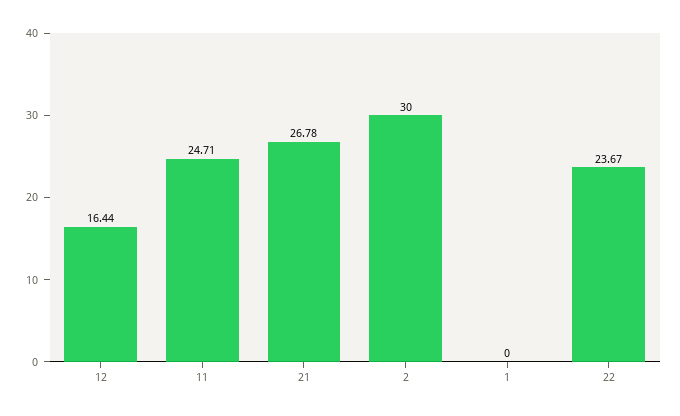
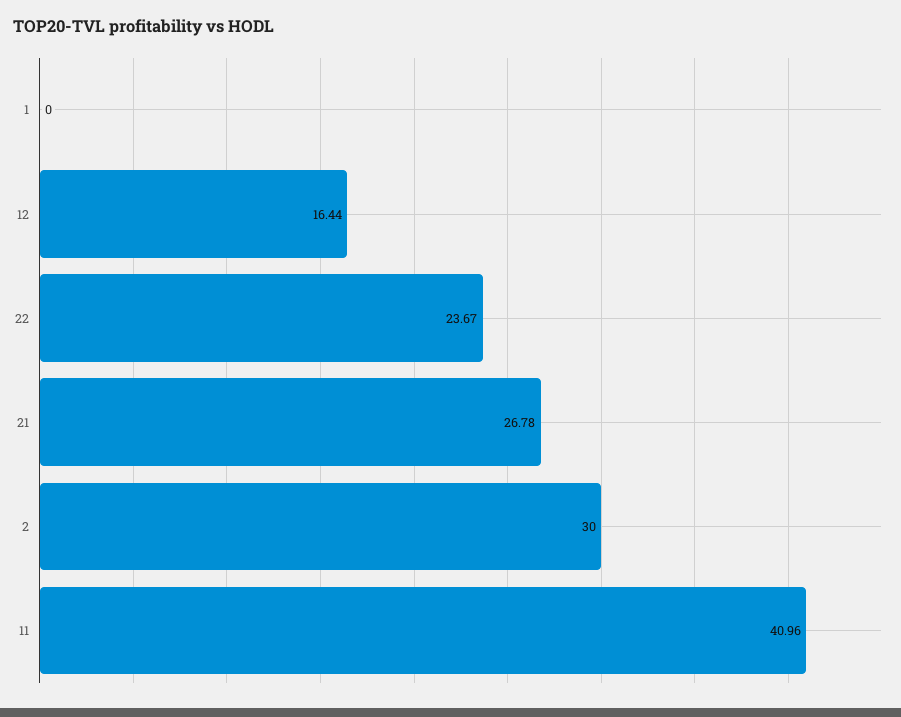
11: 24.71 -> 40.96

